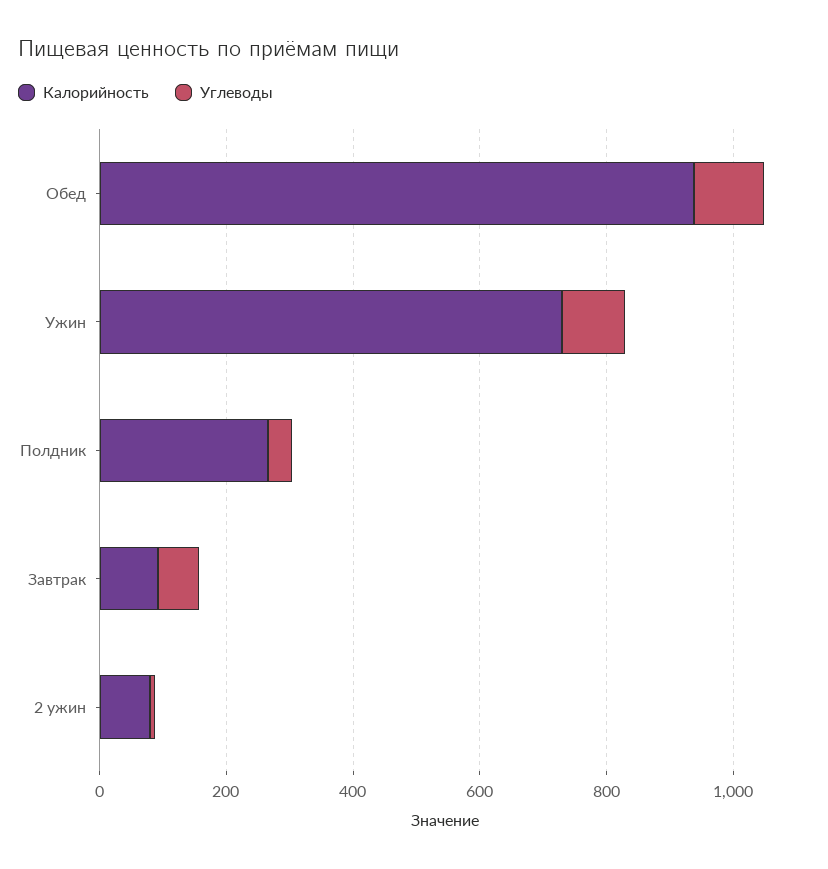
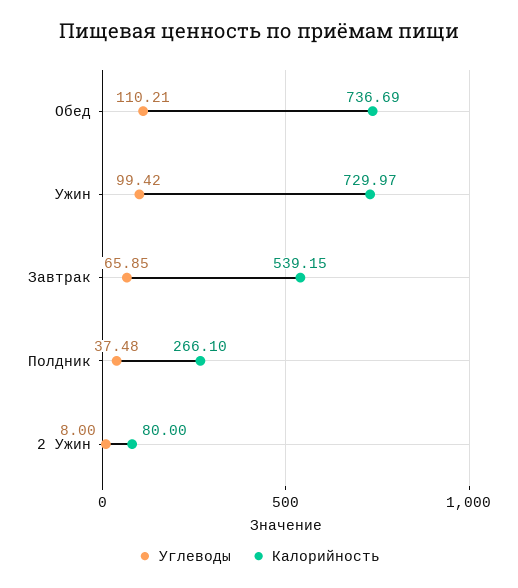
Калорийность, Обед: 950 -> 736.69
Калорийность, Завтрак: 100 -> 539.15

